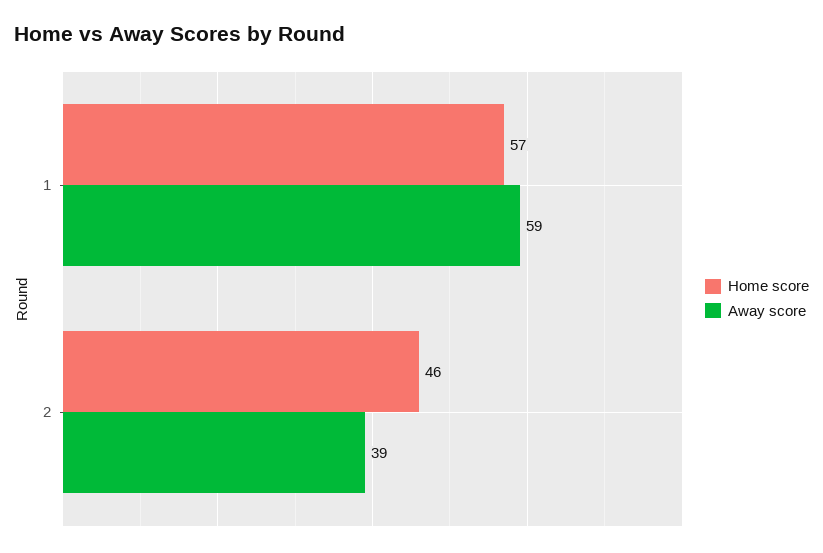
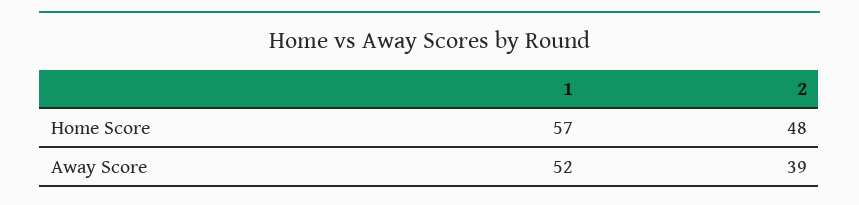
Away score, 1: 59 -> 52
Home score, 2: 46 -> 48

